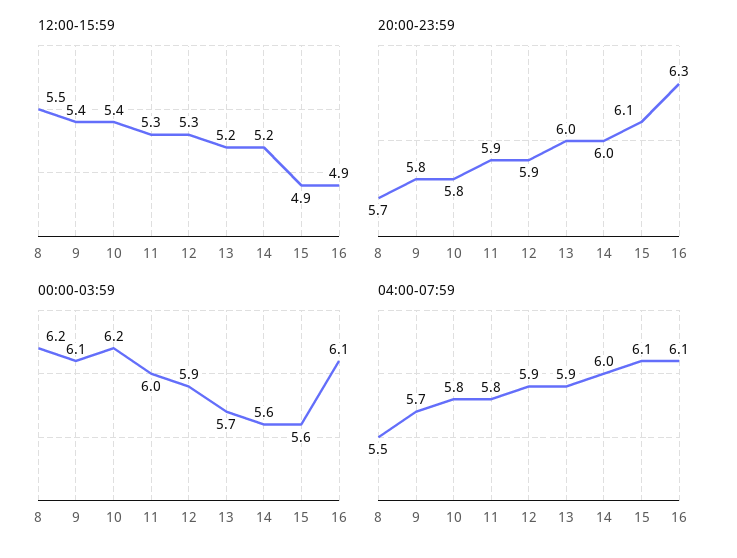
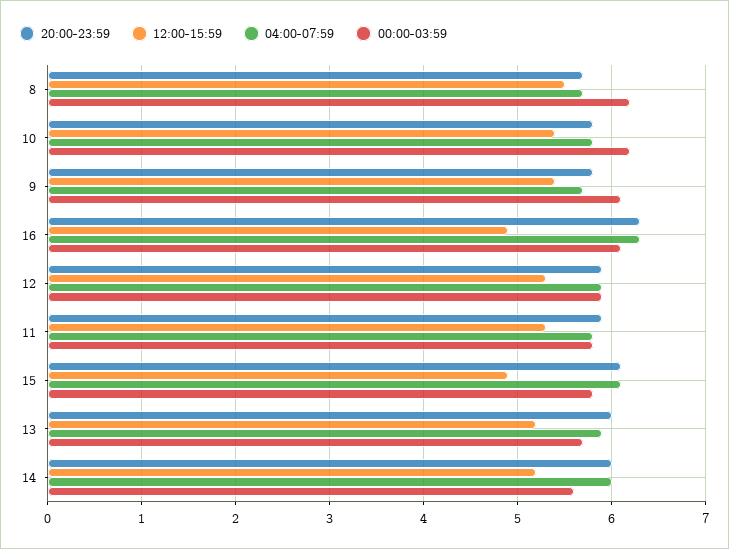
00:00-03:59, 11: 6 -> 5.8
00:00-03:59, 15: 5.6 -> 5.8
04:00-07:59, 8: 5.5 -> 5.7
04:00-07:59, 16: 6.1 -> 6.3

